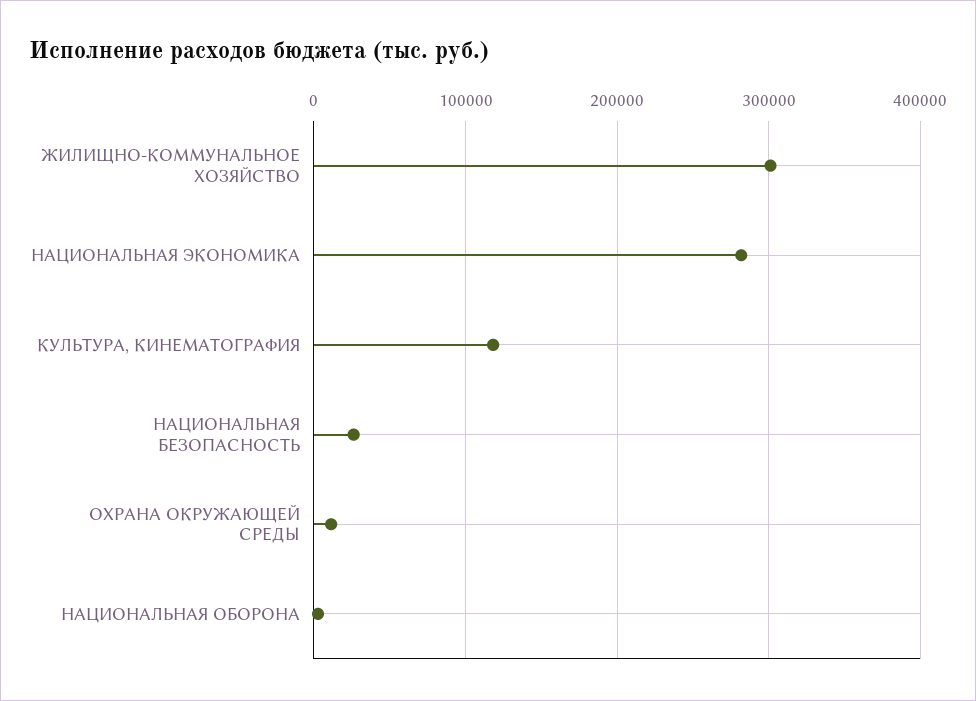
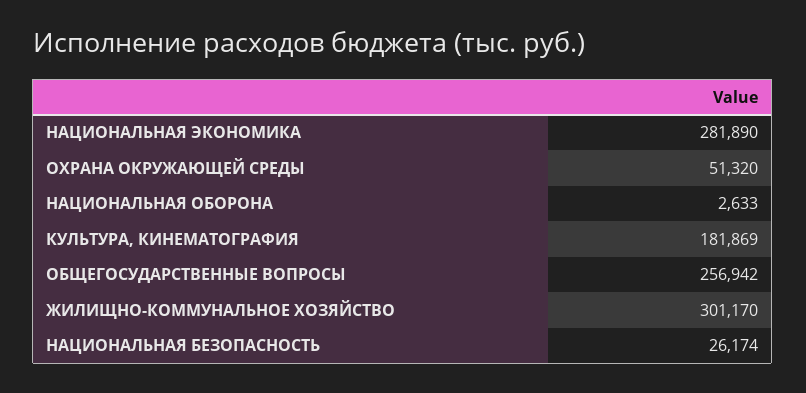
КУЛЬТУРА, КИНЕМАТОГРАФИЯ: 120000 -> 181869
ОХРАНА ОКРУЖАЮЩЕЙ СРЕДЫ: 10000 -> 51320
ОБЩЕГОСУДАРСТВЕННЫЕ ВОПРОСЫ: none -> 256942

